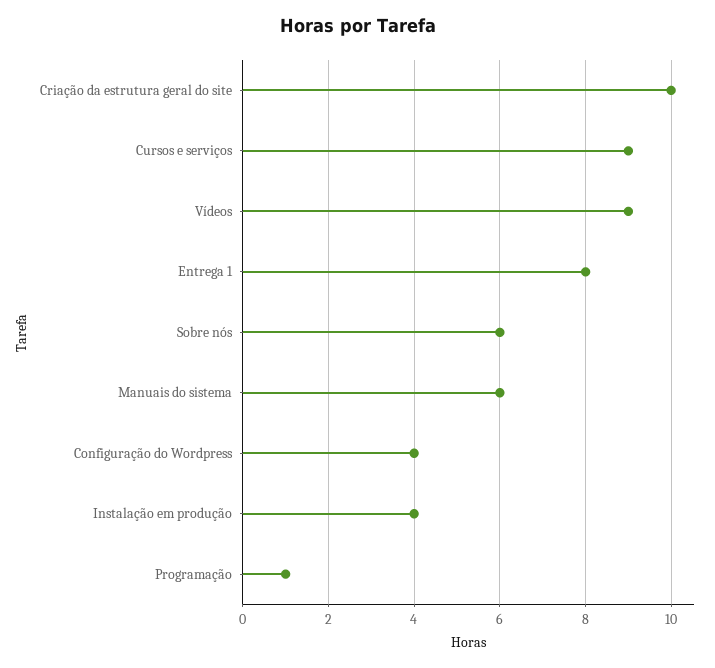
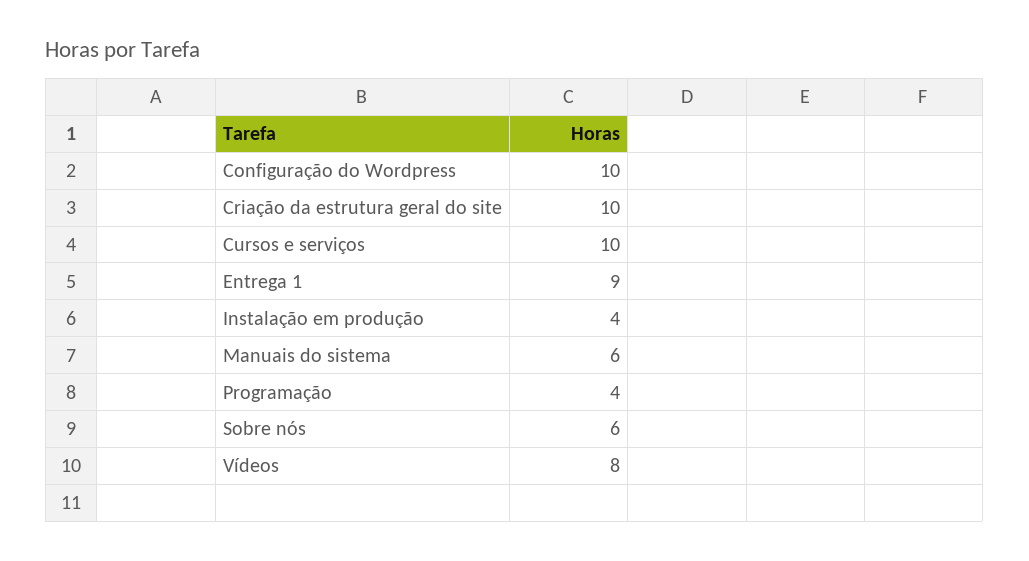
Cursos e serviços: 9 -> 10
Vídeos: 9 -> 8
Entrega 1: 8 -> 9
Configuração do Wordpress: 4 -> 10
Programação: 1 -> 4

